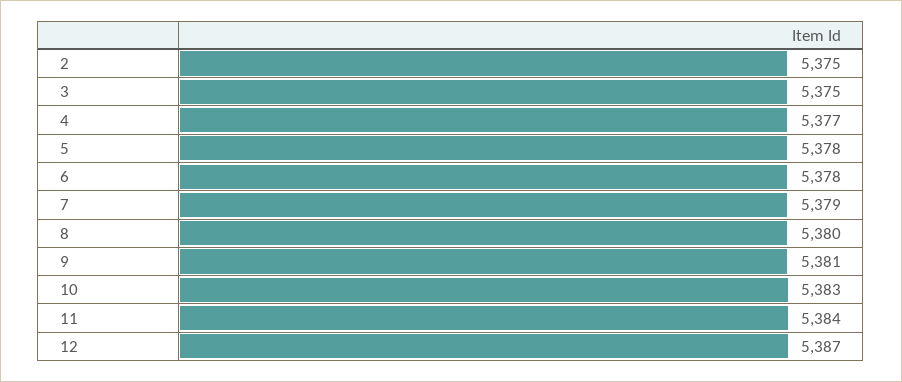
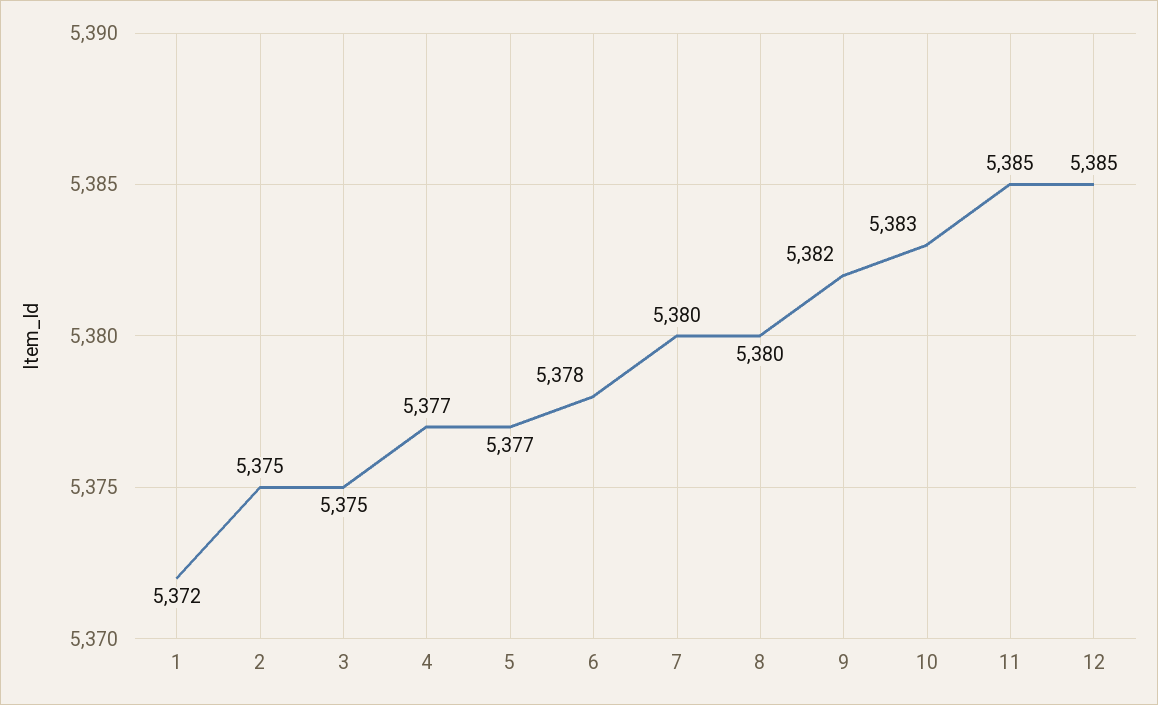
5: 5378 -> 5377
7: 5379 -> 5380
9: 5381 -> 5382
11: 5384 -> 5385
12: 5387 -> 5385
1: none -> 5372

